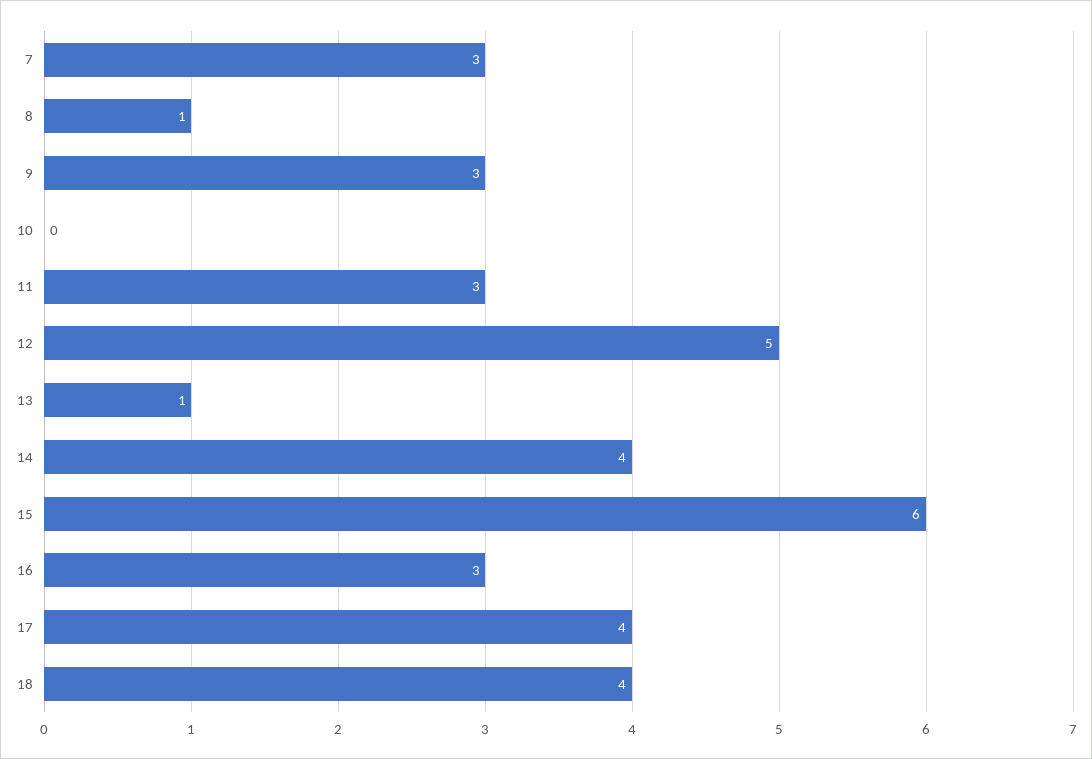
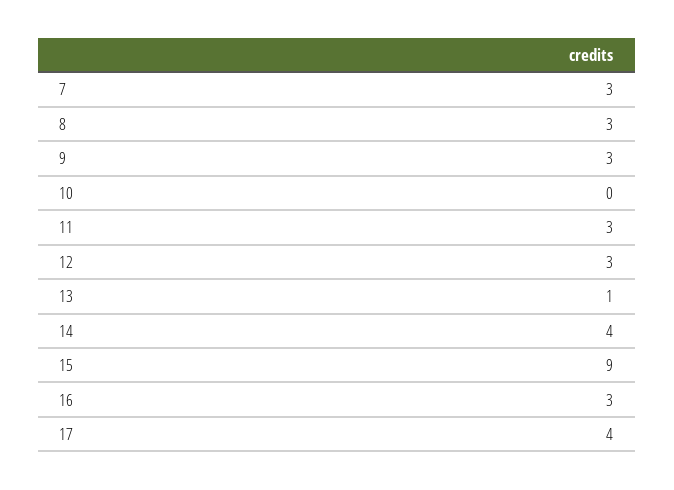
8: 1 -> 3
12: 5 -> 3
15: 6 -> 9
18: 4 -> none

